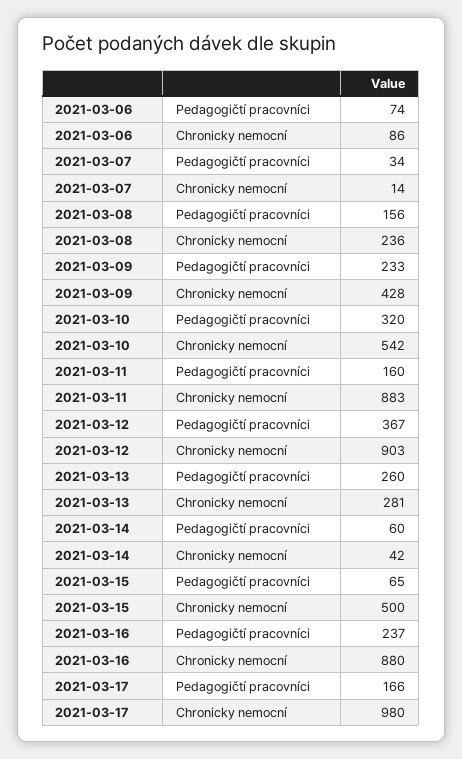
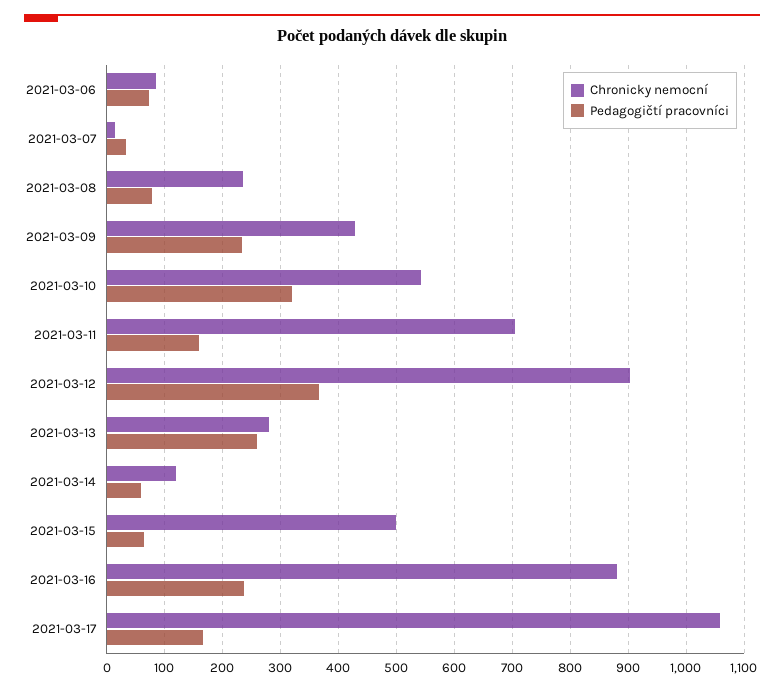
Pedagogičtí pracovníci, 2021-03-08: 156 -> 80
Chronicky nemocní, 2021-03-11: 883 -> 700
Chronicky nemocní, 2021-03-14: 42 -> 120
Chronicky nemocní, 2021-03-17: 980 -> 1060

